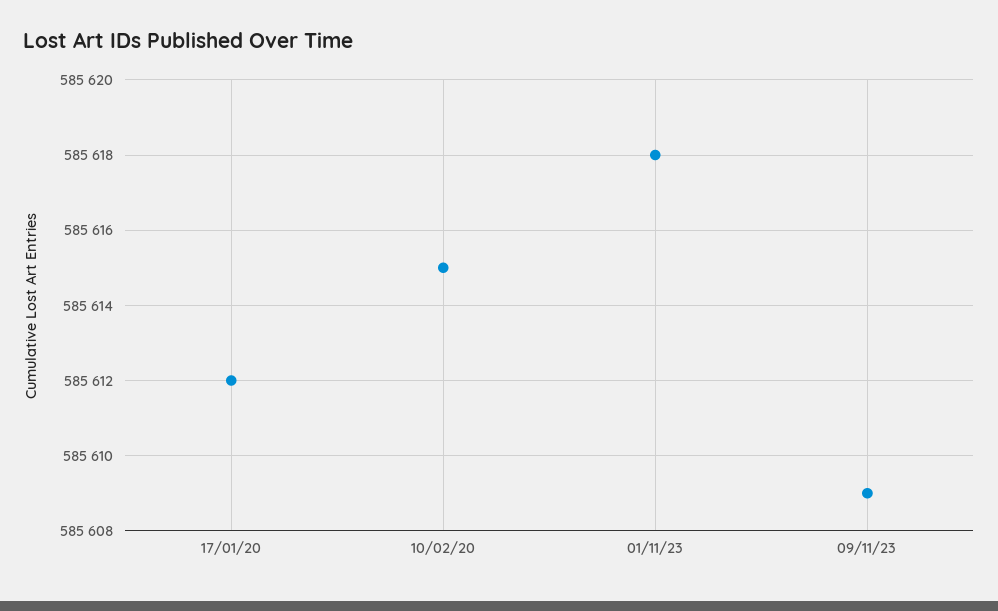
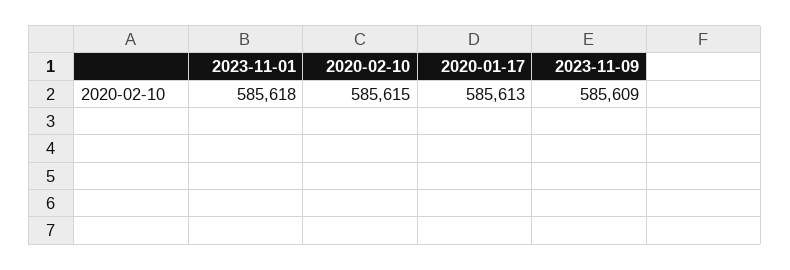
17/01/20: 585612 -> 585613

